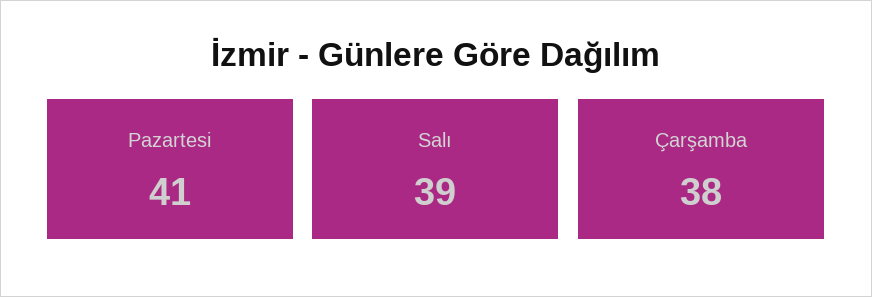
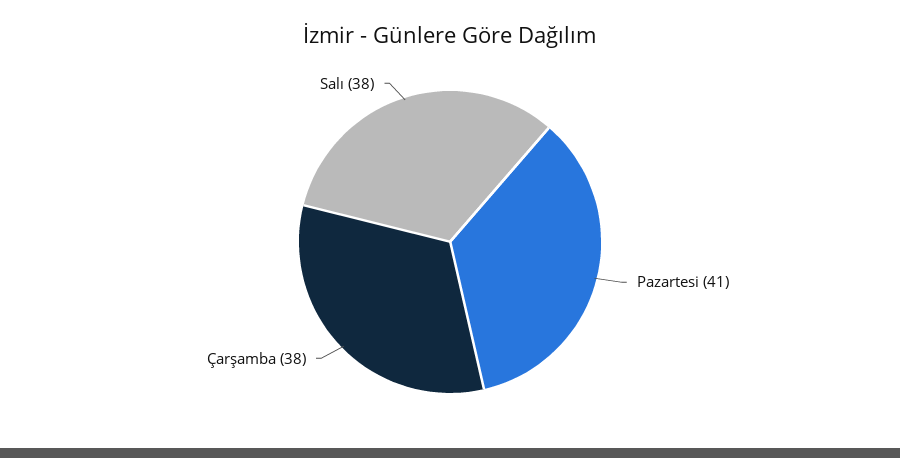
Salı: 39 -> 38

